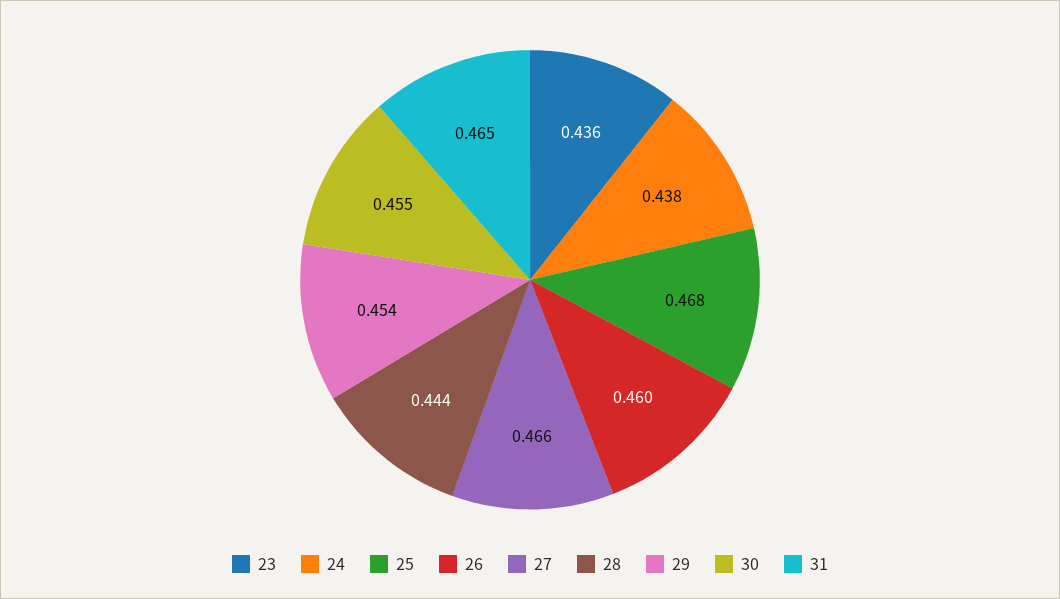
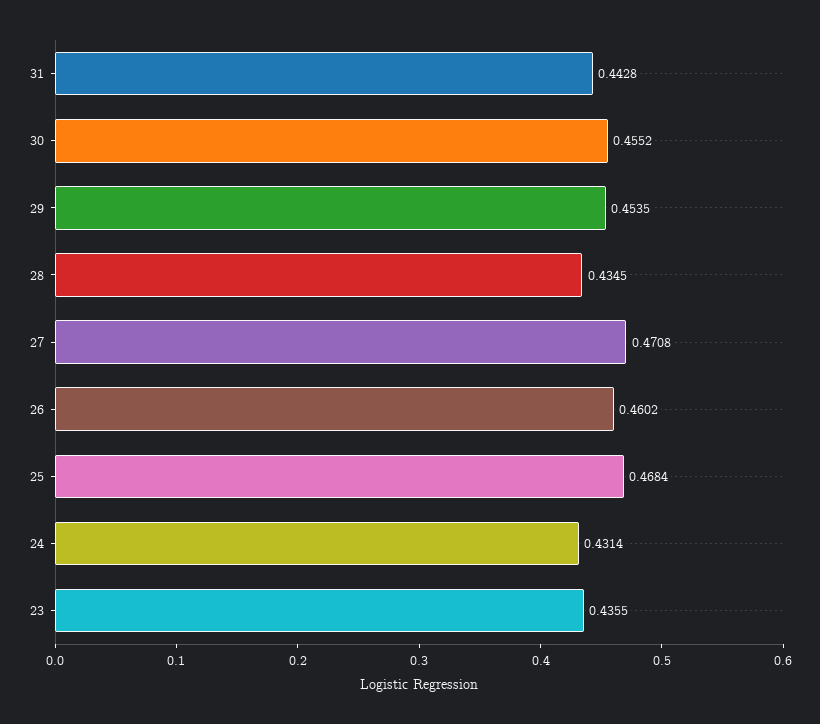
24: 0.438 -> 0.4314
27: 0.466 -> 0.4708
28: 0.444 -> 0.4345
31: 0.465 -> 0.4428

